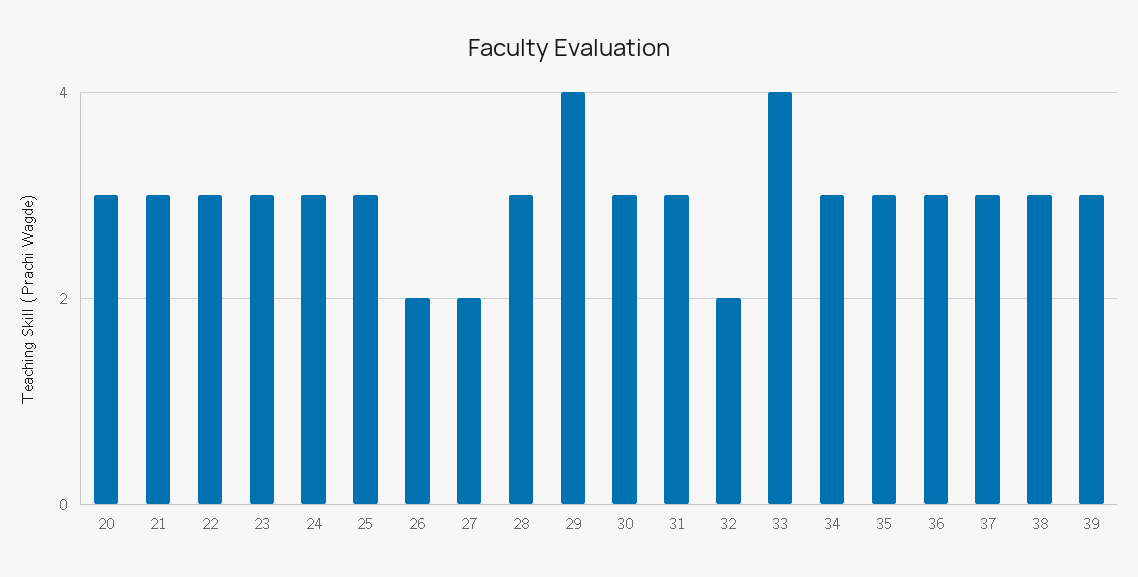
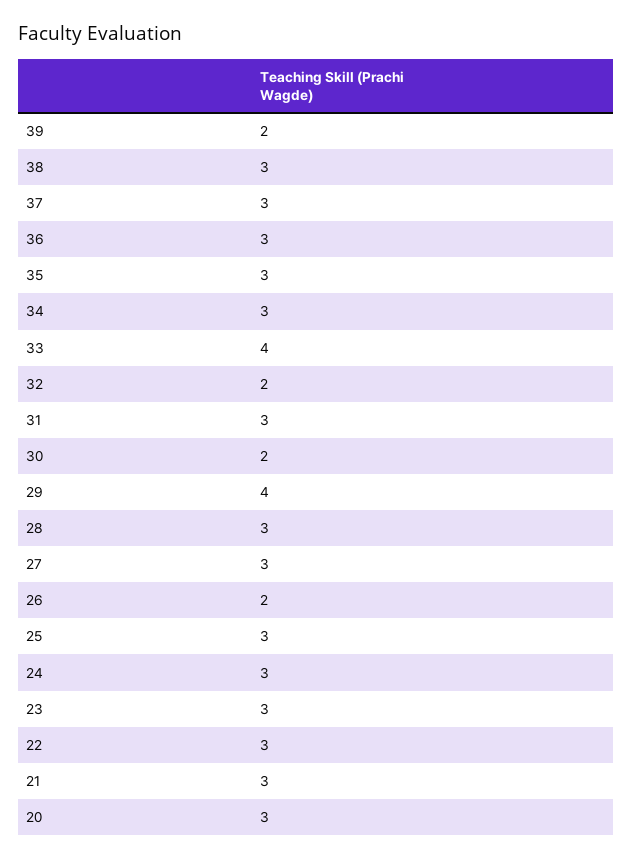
27: 2 -> 3
30: 3 -> 2
39: 3 -> 2

